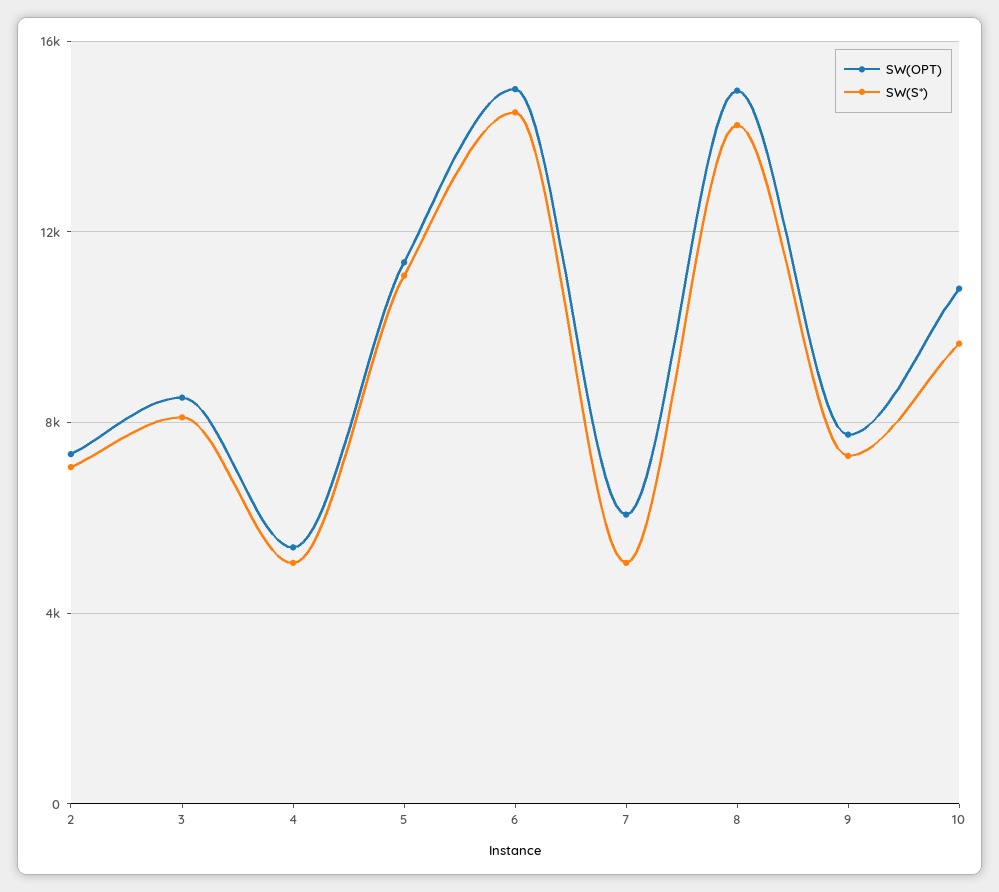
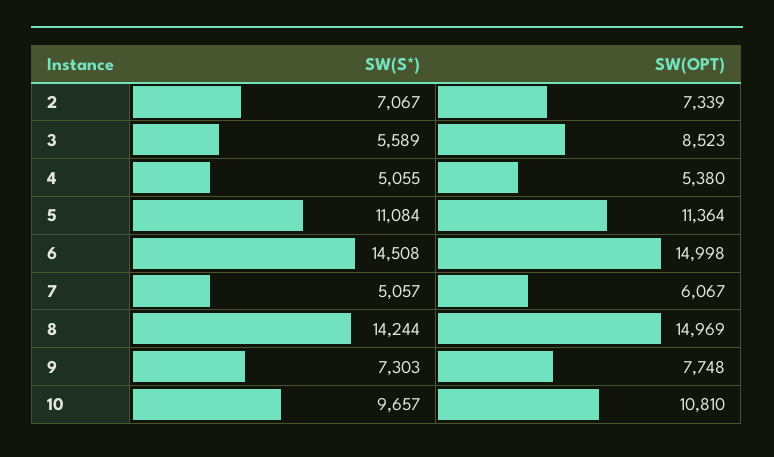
SW(S*), 3: 8000 -> 5589

